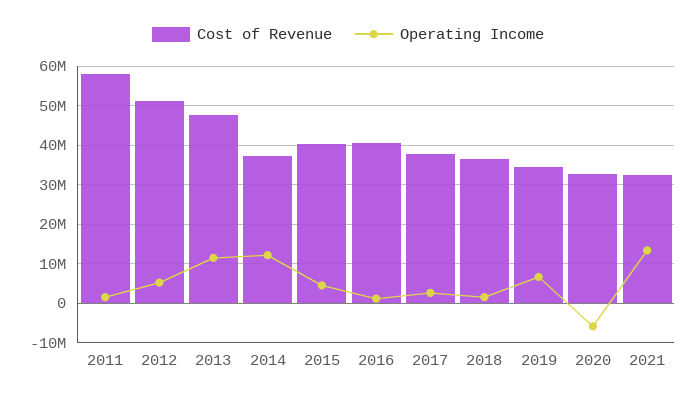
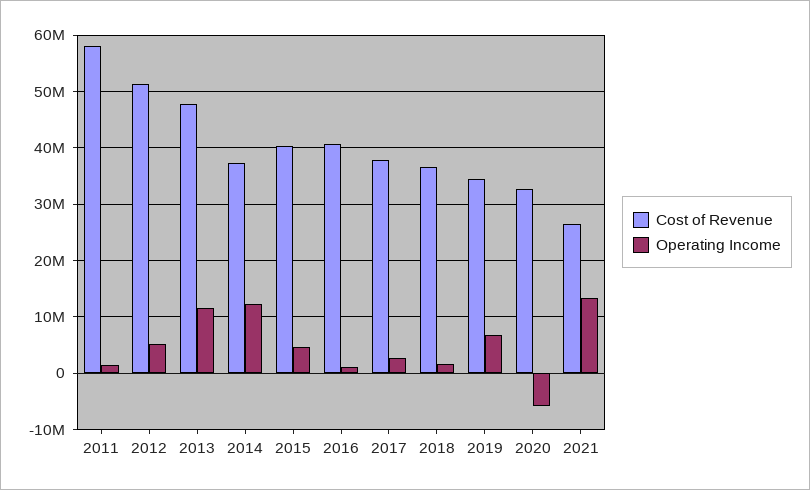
Cost of Revenue, 2021: 32000000 -> 26000000

